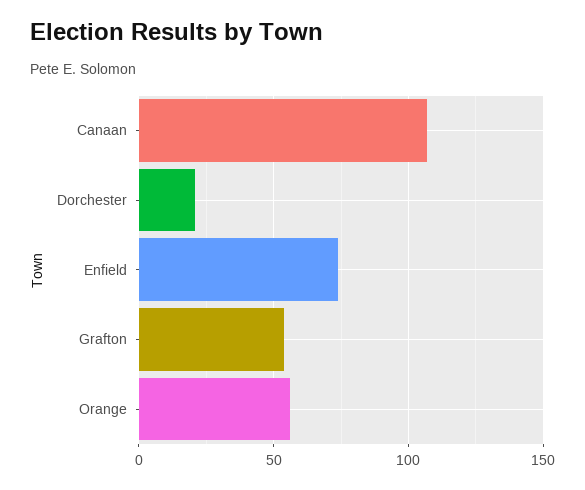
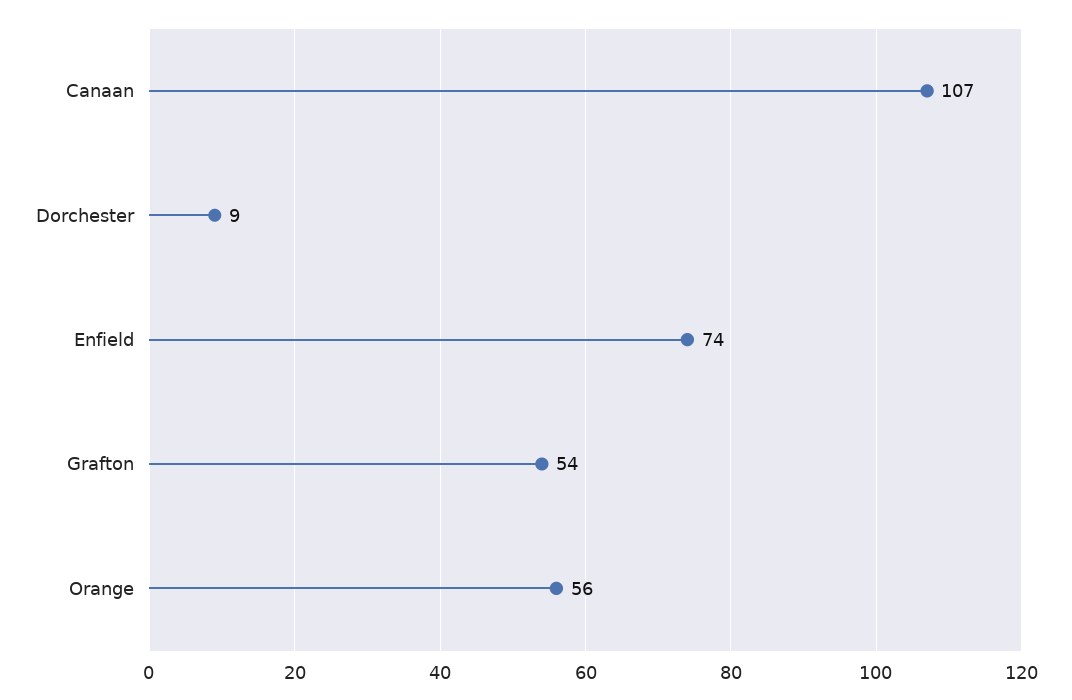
Dorchester: 20 -> 9

